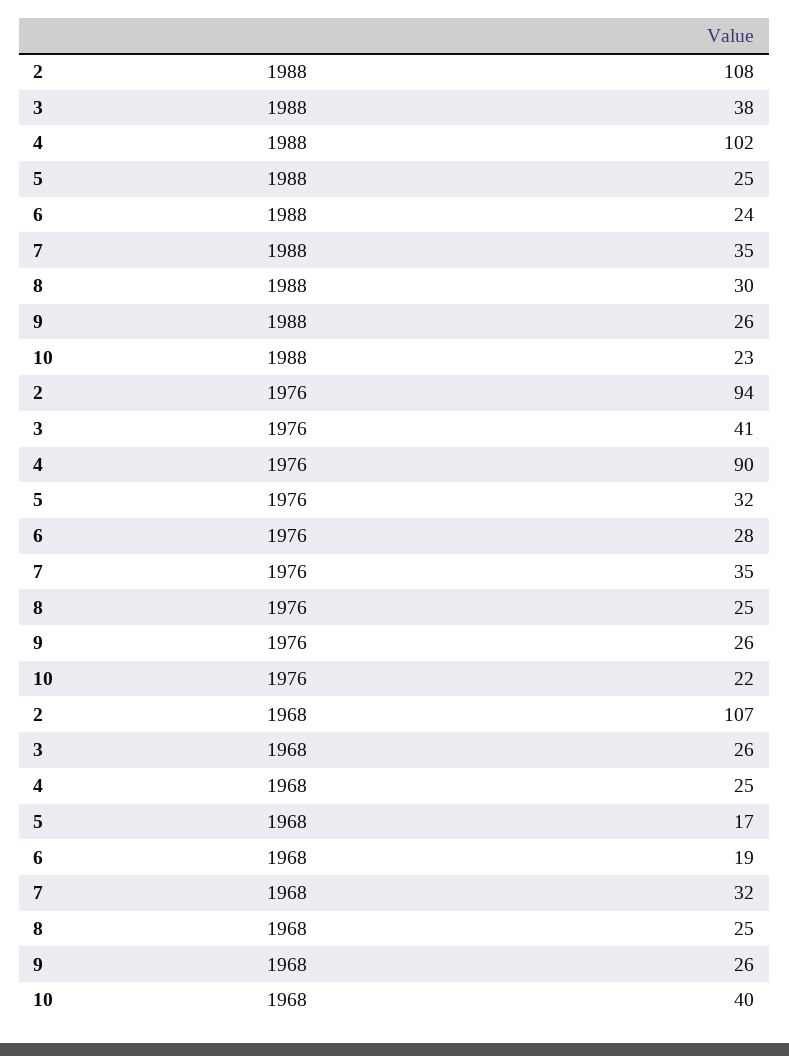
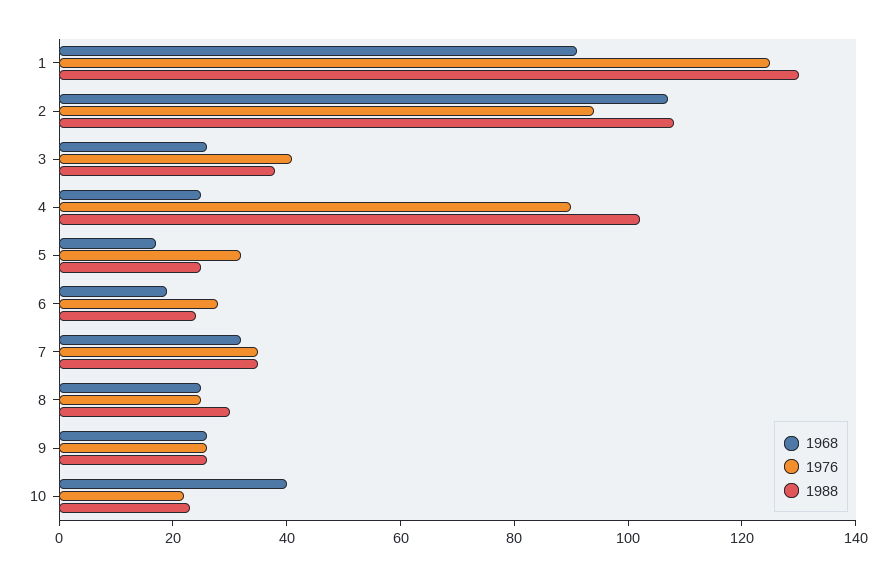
1968, 1: none -> 90
1976, 1: none -> 125
1988, 1: none -> 130

